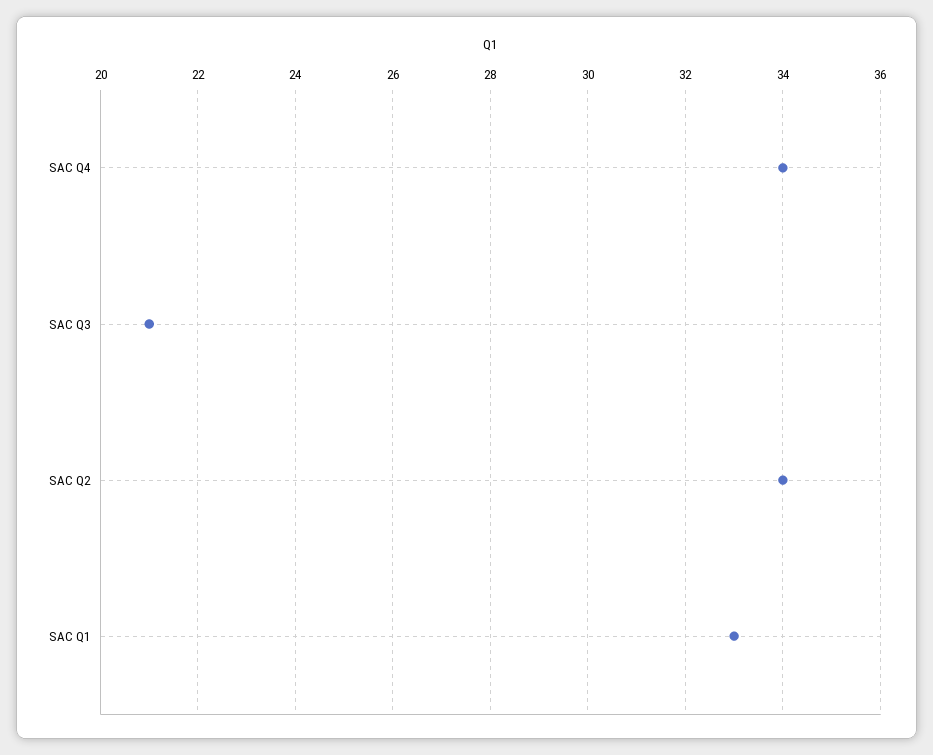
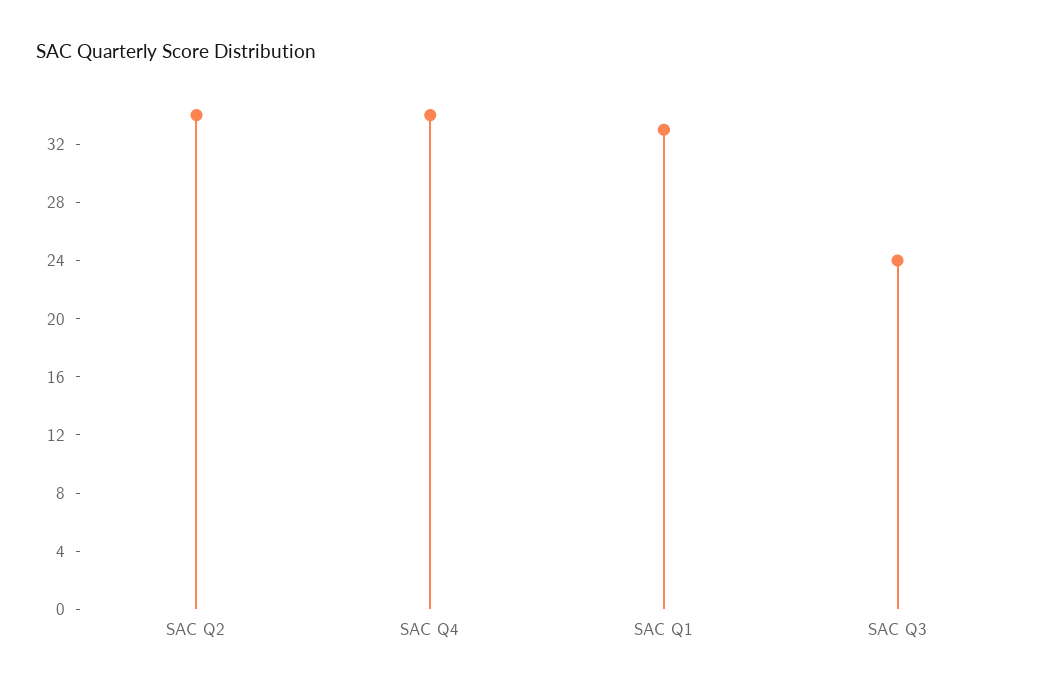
SAC Q3: 21 -> 24

